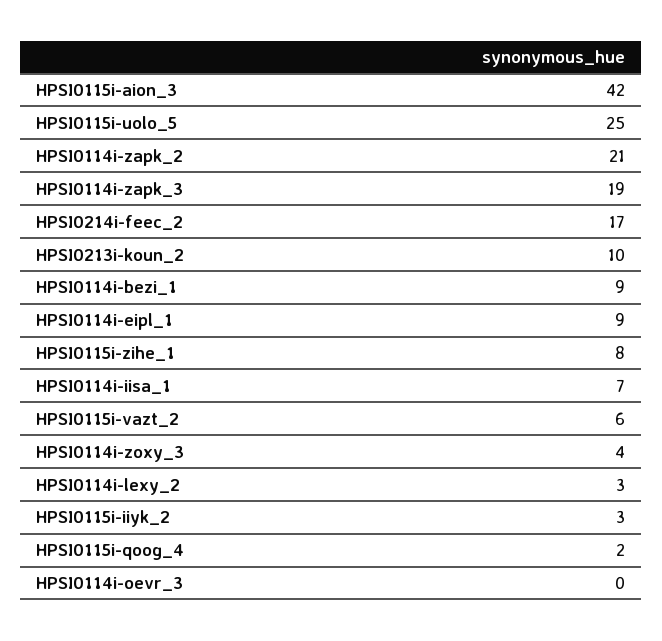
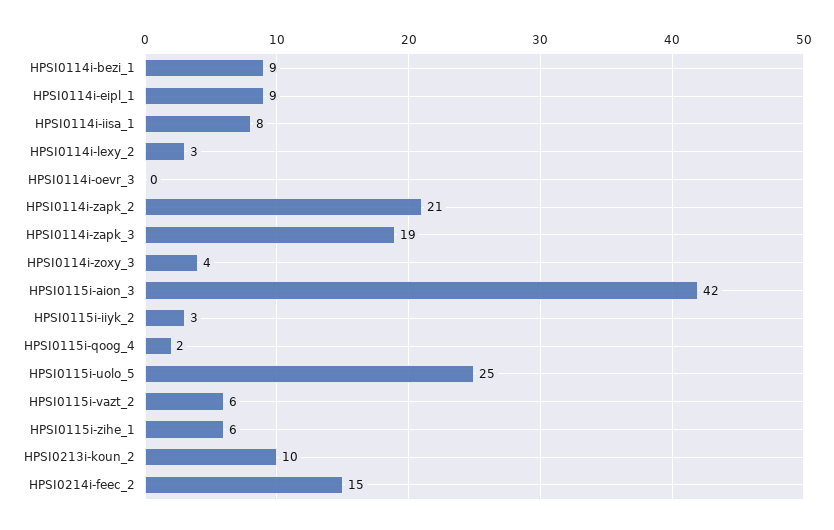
HPSI0214i-feec_2: 17 -> 15
HPSI0115i-zihe_1: 8 -> 6
HPSI0114i-iisa_1: 7 -> 8

